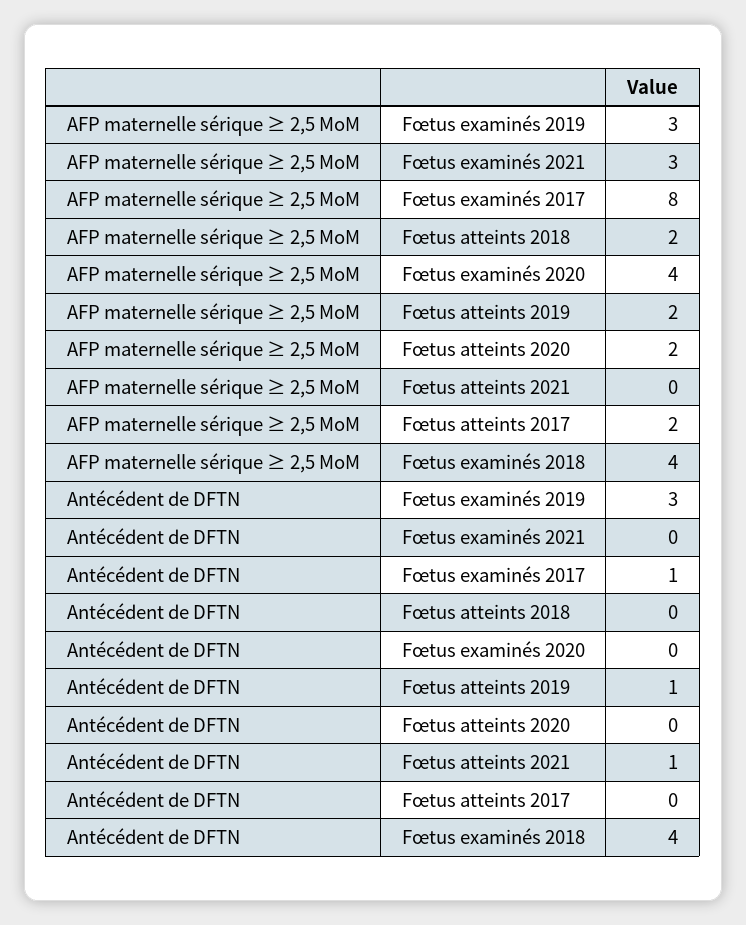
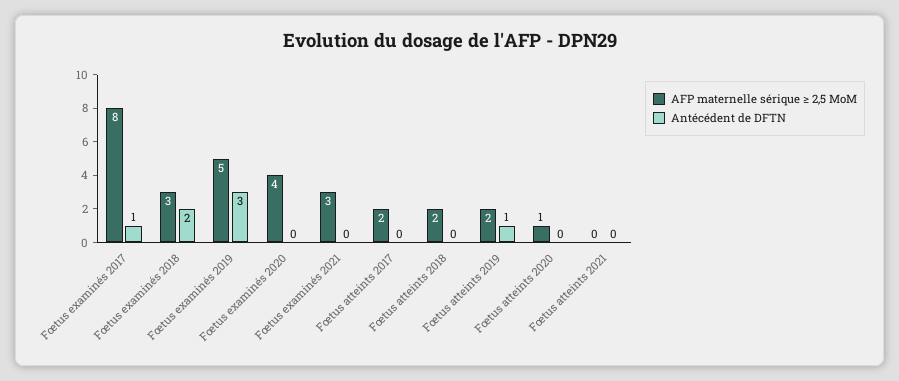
AFP maternelle sérique ≥ 2,5 MoM, Fœtus examinés 2019: 3 -> 5
AFP maternelle sérique ≥ 2,5 MoM, Fœtus atteints 2020: 2 -> 1
AFP maternelle sérique ≥ 2,5 MoM, Fœtus examinés 2018: 4 -> 3
Antécédent de DFTN, Fœtus atteints 2021: 1 -> 0
Antécédent de DFTN, Fœtus examinés 2018: 4 -> 2

